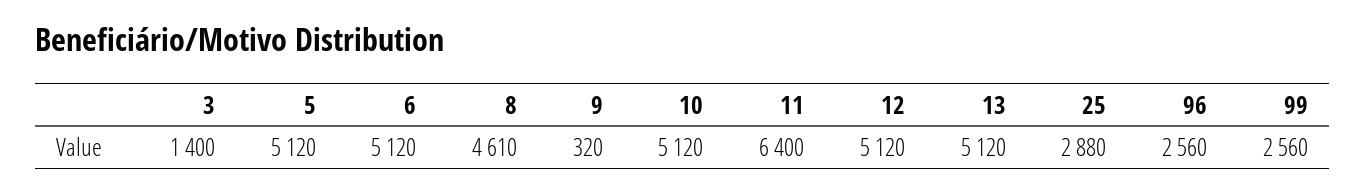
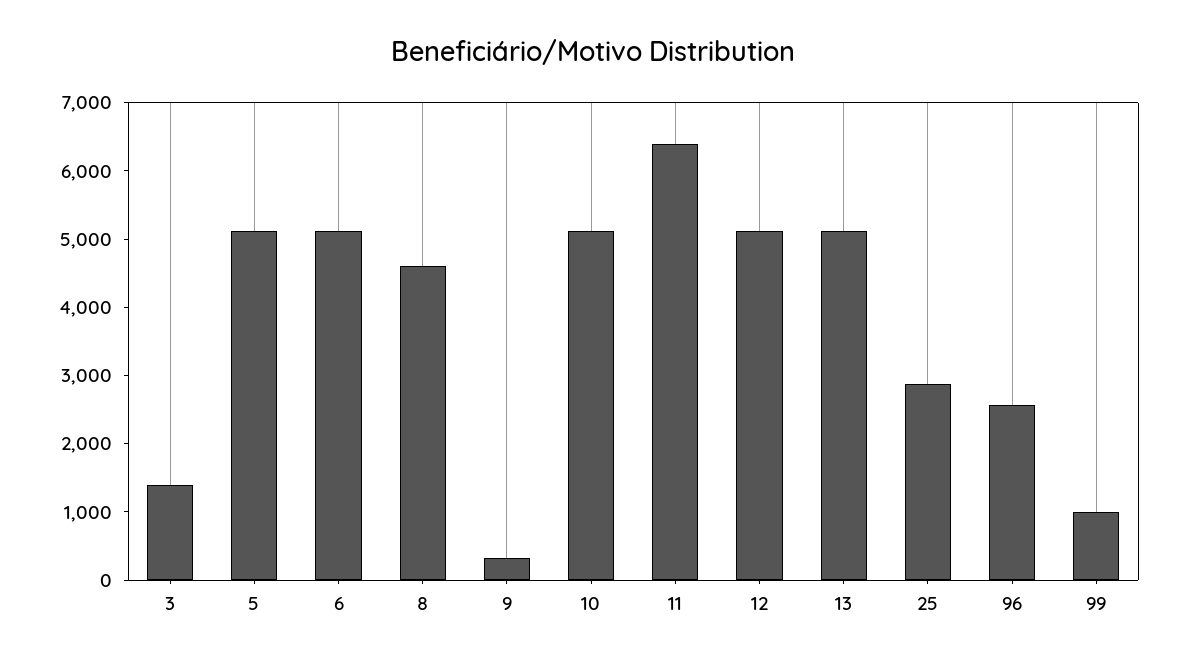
99: 2560 -> 1000

